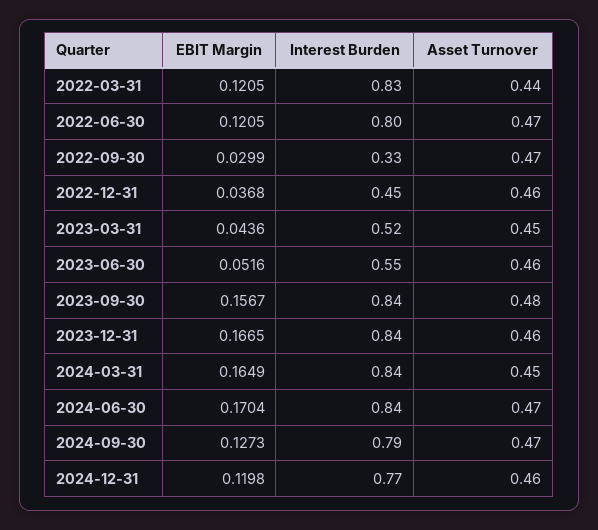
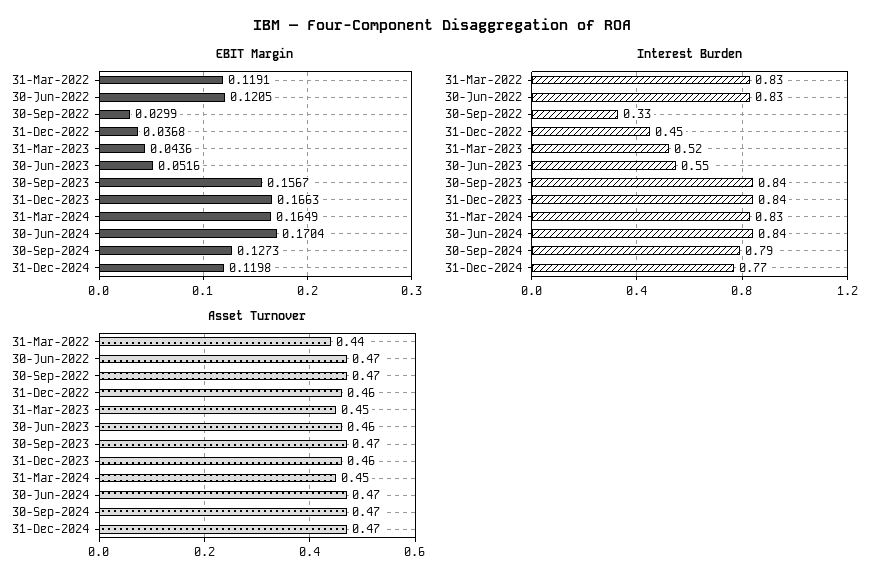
EBIT Margin, 2022-03-31: 0.1205 -> 0.1191
Interest Burden, 2022-06-30: 0.8 -> 0.83
Asset Turnover, 2023-09-30: 0.48 -> 0.47
EBIT Margin, 2023-12-31: 0.1665 -> 0.1663
Interest Burden, 2024-03-31: 0.84 -> 0.83
Asset Turnover, 2024-12-31: 0.46 -> 0.47

